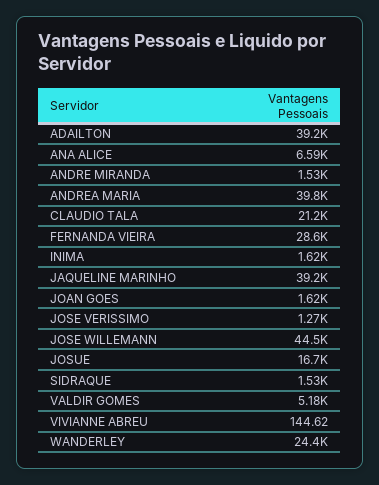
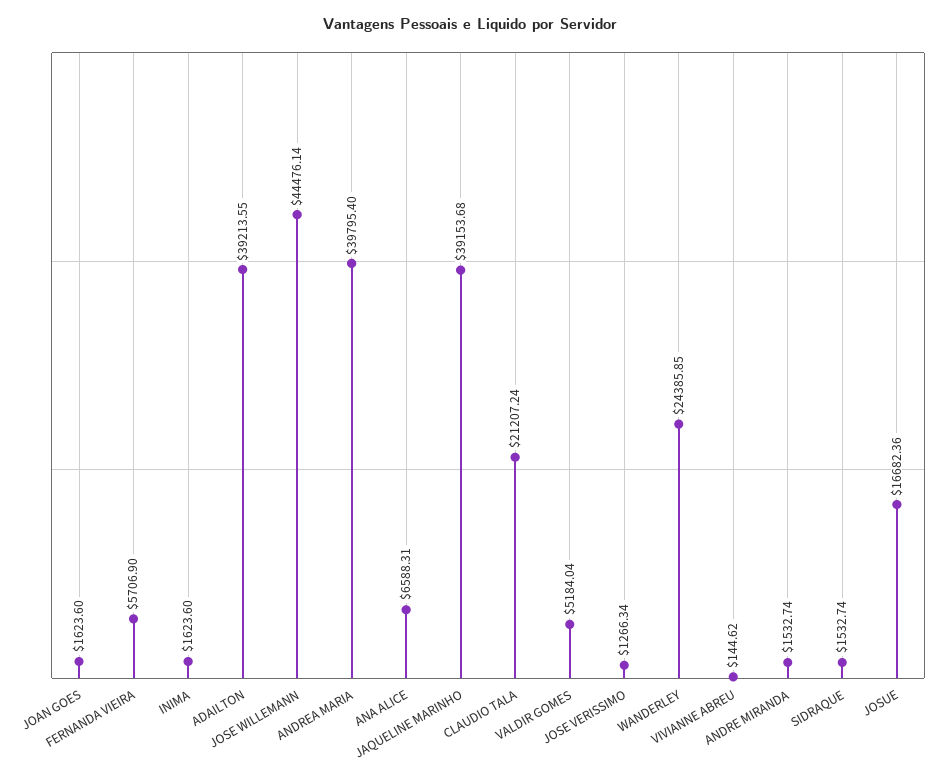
FERNANDA VIEIRA: 28600 -> 5706.9

